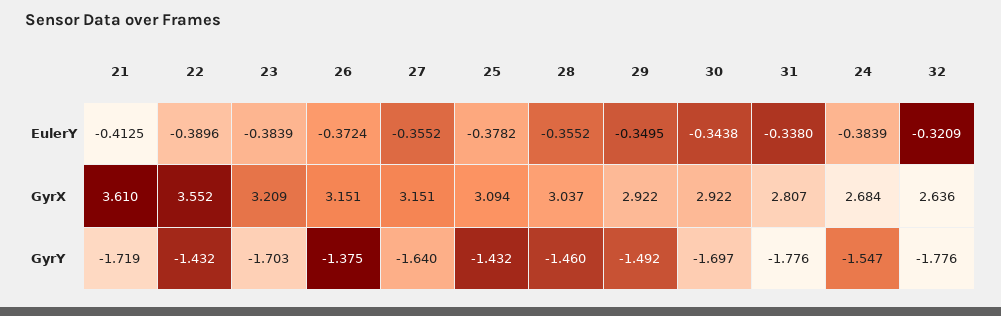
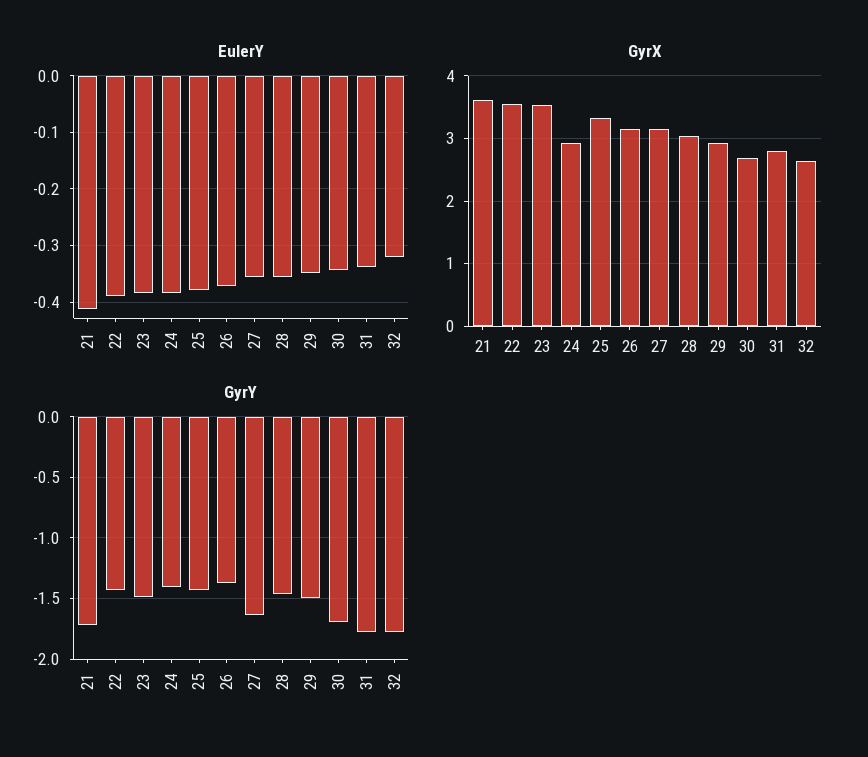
GyrX, 23: 3.209 -> 3.5
GyrX, 25: 3.094 -> 3.3
GyrX, 30: 2.922 -> 2.7
GyrX, 24: 2.684 -> 2.9
GyrY, 23: -1.703 -> -1.5
GyrY, 24: -1.547 -> -1.4

